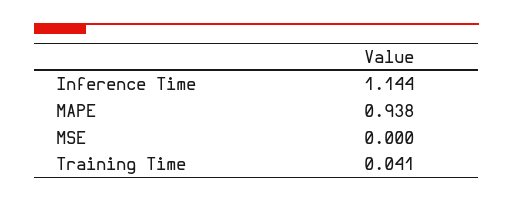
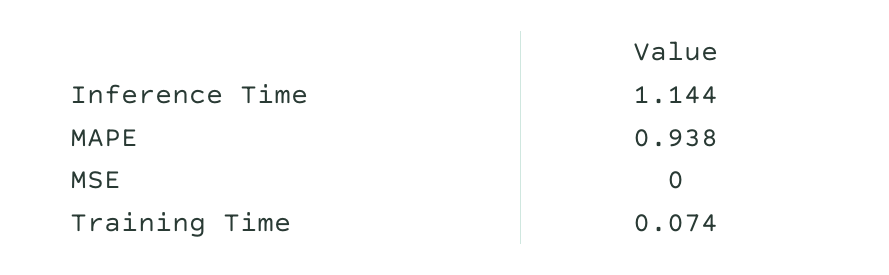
Training Time: 0.041 -> 0.074

